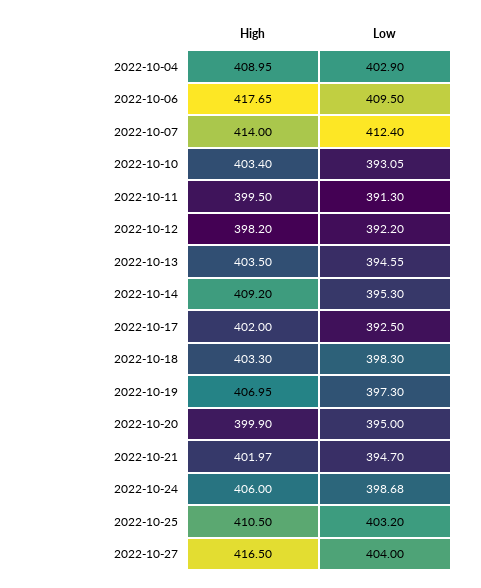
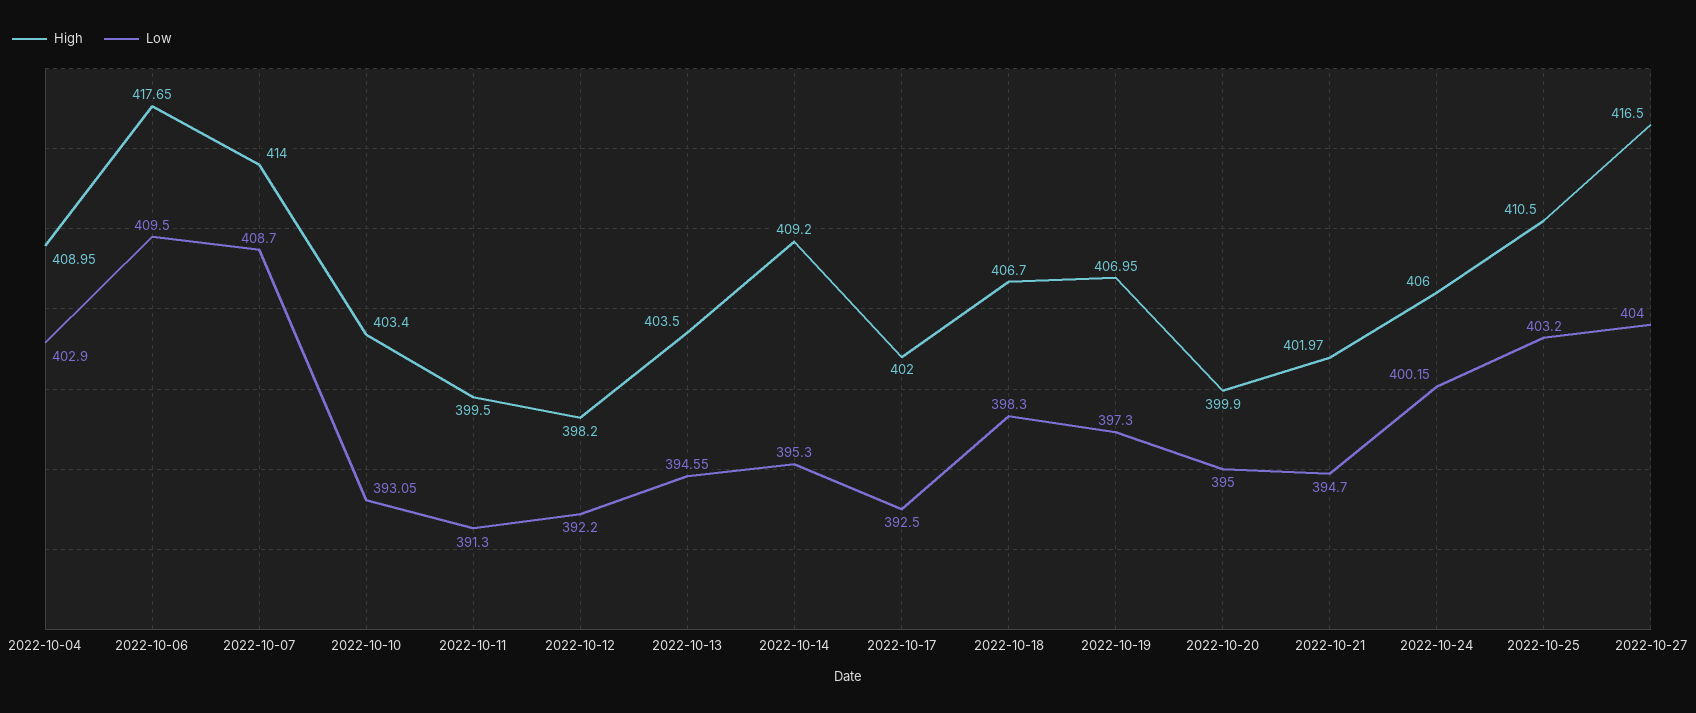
Low, 2022-10-07: 412.4 -> 408.7
High, 2022-10-18: 403.3 -> 406.7
Low, 2022-10-24: 398.68 -> 400.15

